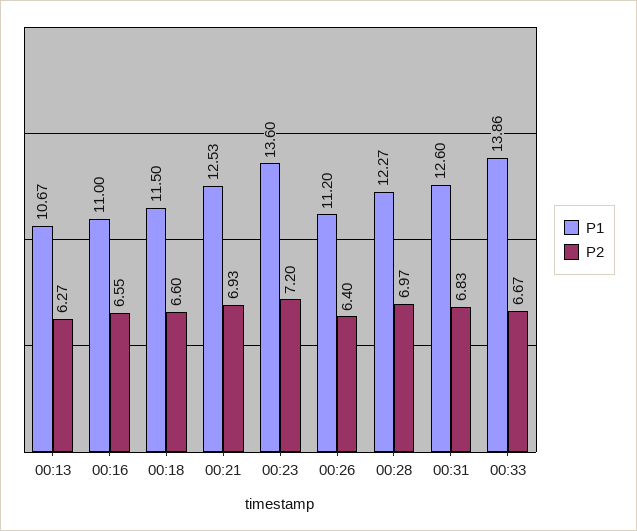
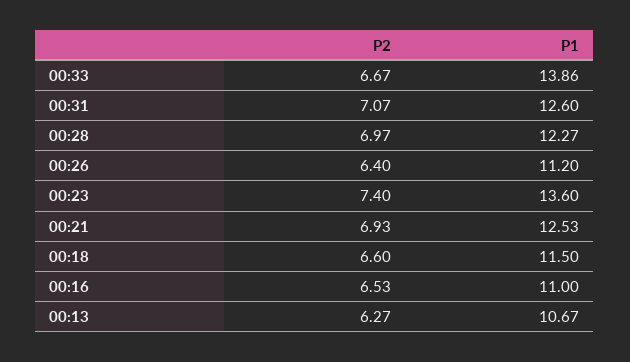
P2, 00:16: 6.55 -> 6.53
P2, 00:23: 7.2 -> 7.4
P2, 00:31: 6.83 -> 7.07

